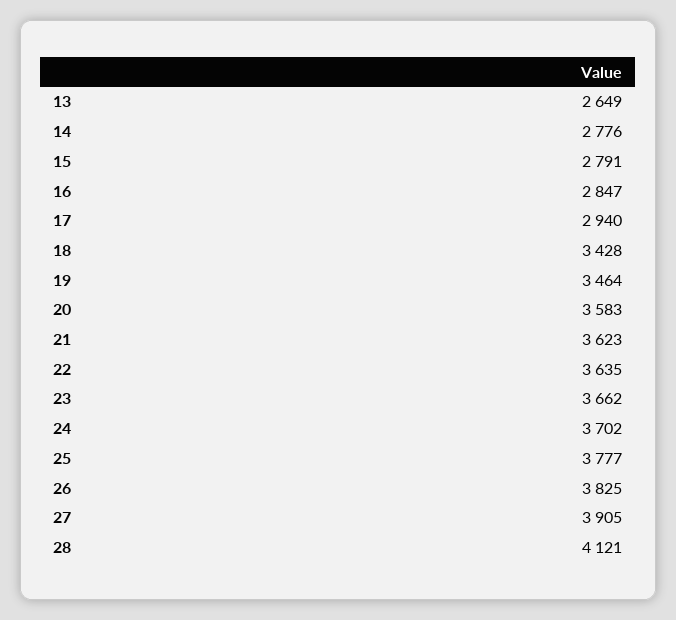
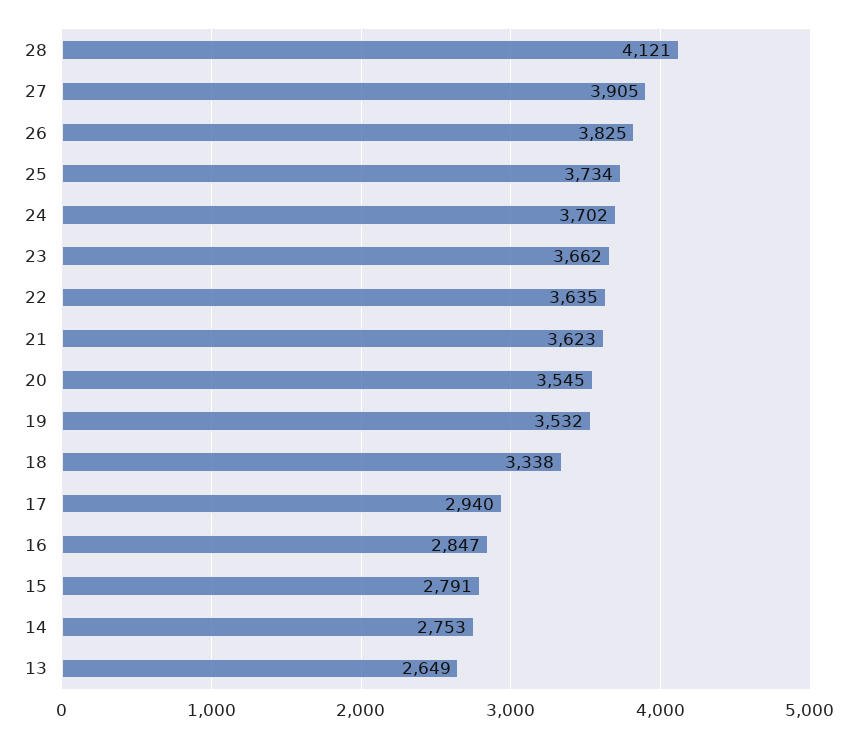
14: 2776 -> 2753
18: 3428 -> 3338
19: 3464 -> 3532
20: 3583 -> 3545
25: 3777 -> 3734

